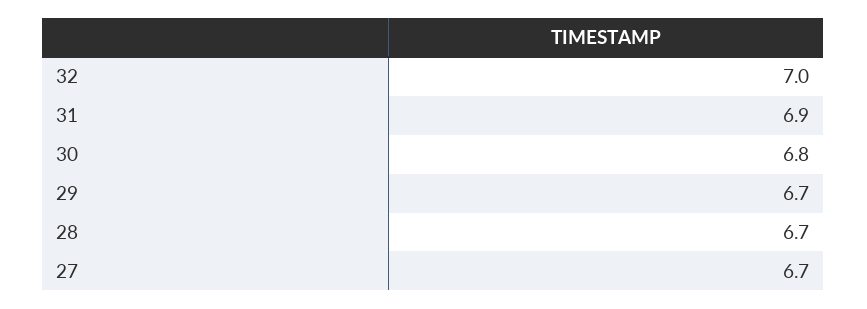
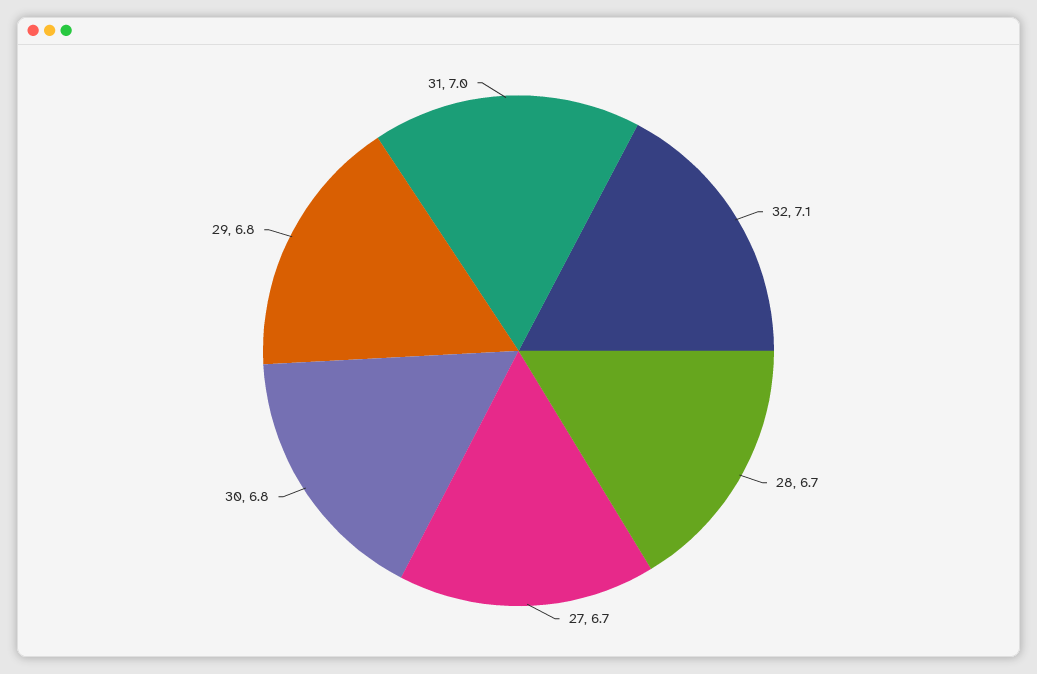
32: 7 -> 7.1
31: 6.9 -> 7
29: 6.7 -> 6.8

